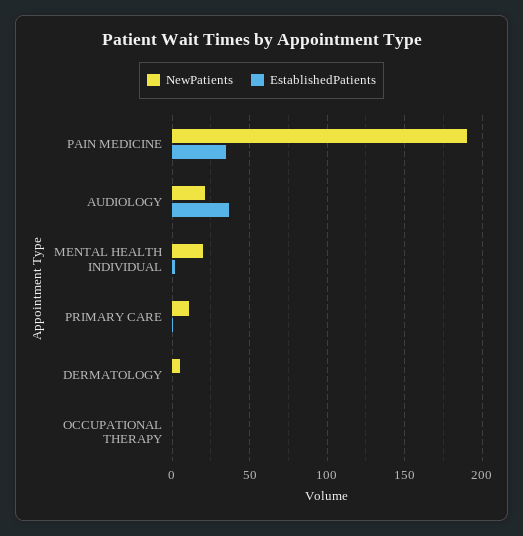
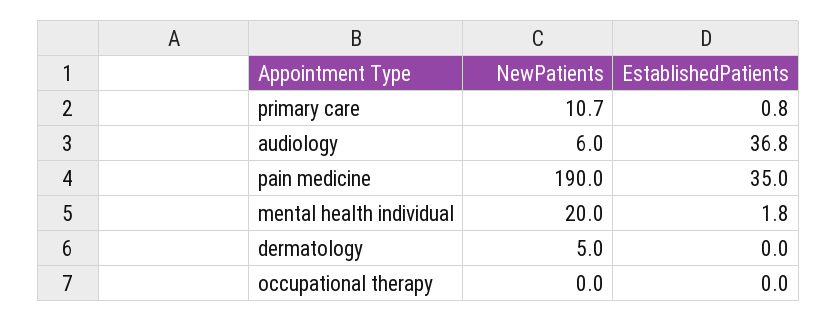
NewPatients, AUDIOLOGY: 20 -> 6

